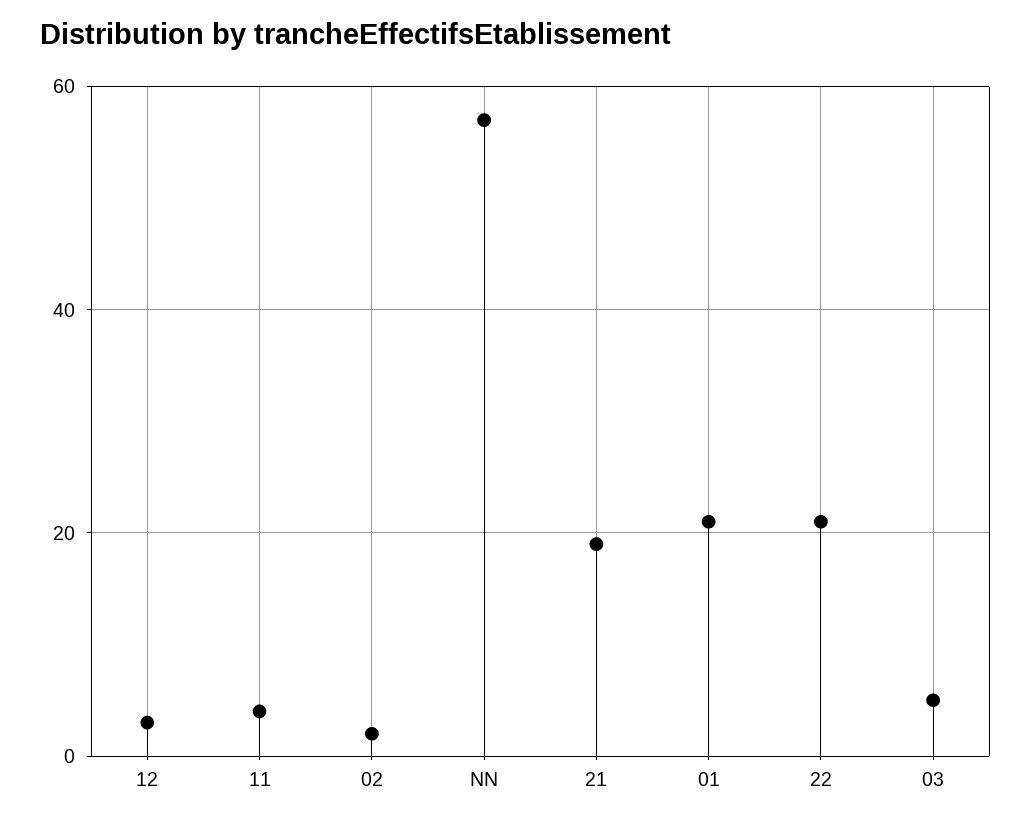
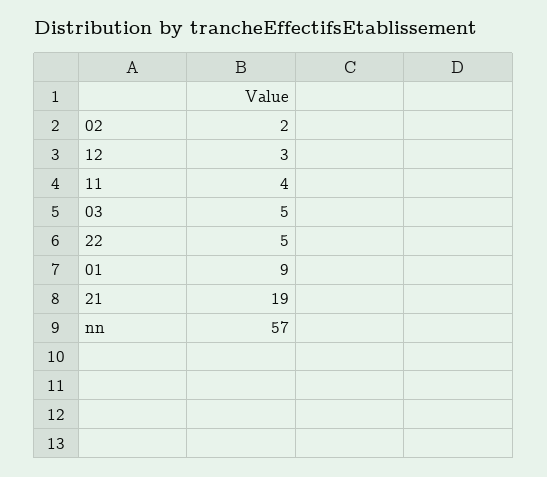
01: 20 -> 9
22: 20 -> 5

